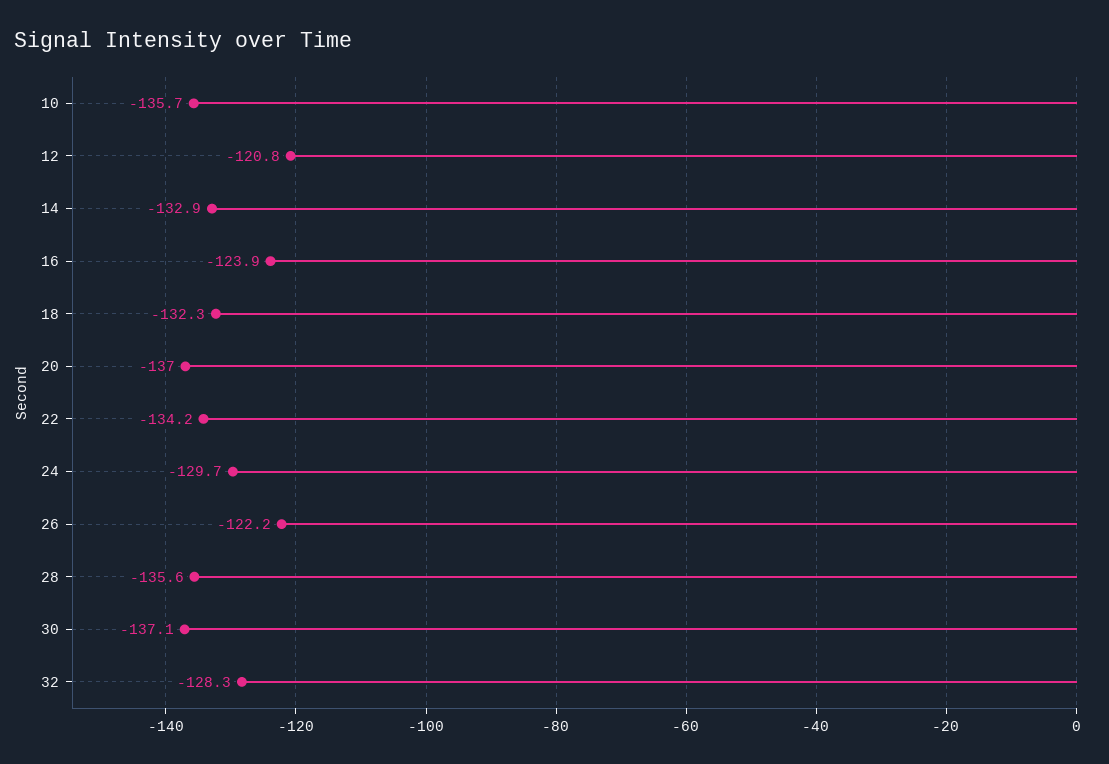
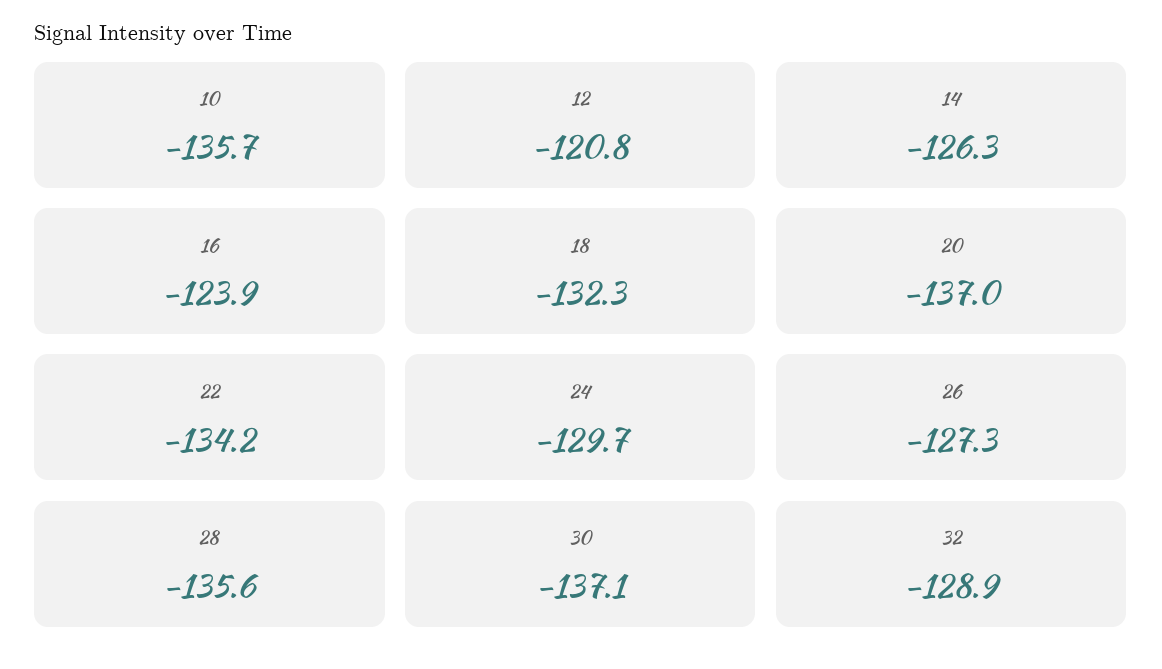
14: -132.9 -> -126.3
26: -122.2 -> -127.3
32: -128.3 -> -128.9

